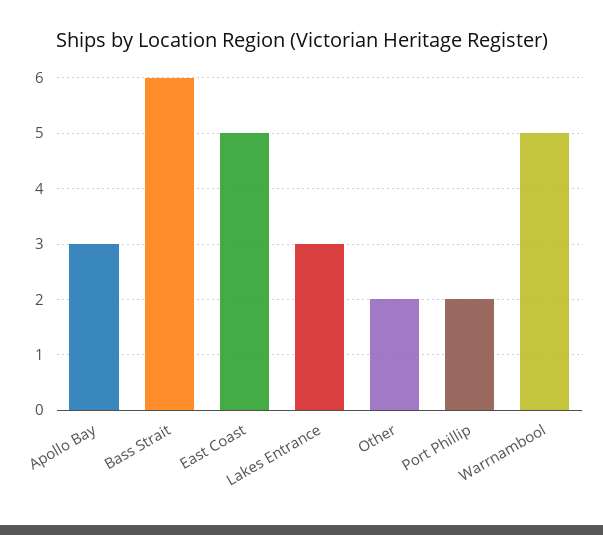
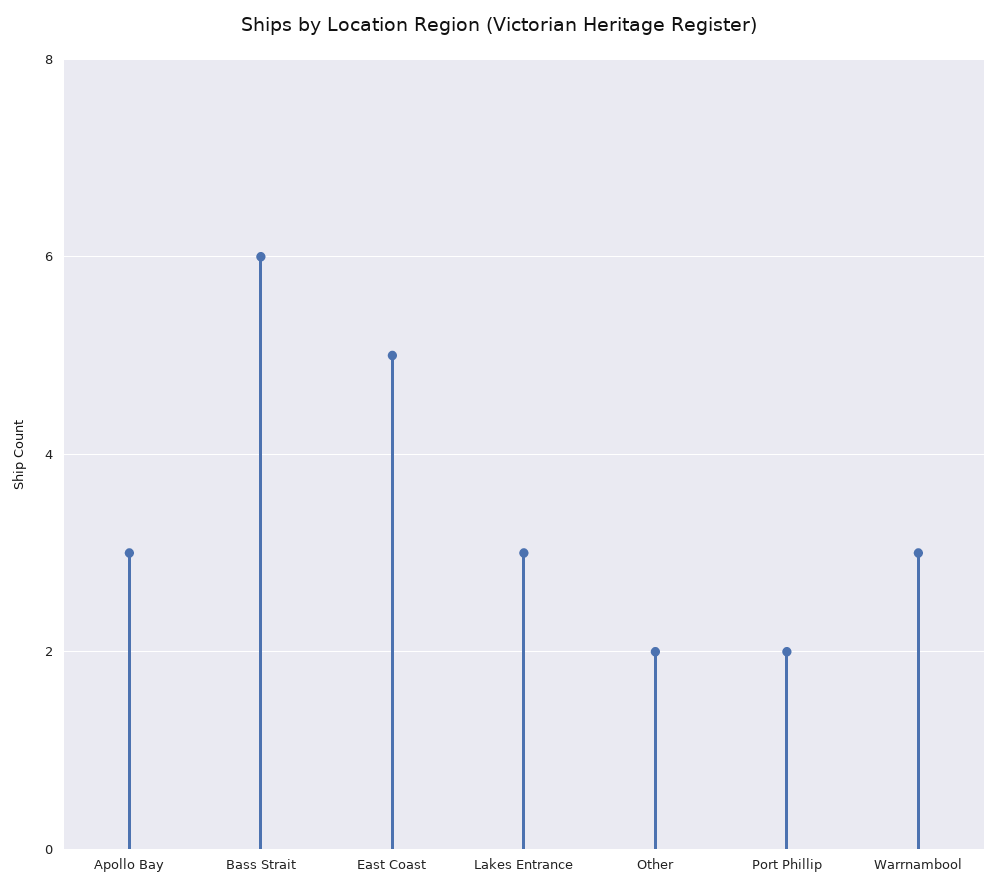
Warrnambool: 5 -> 3

